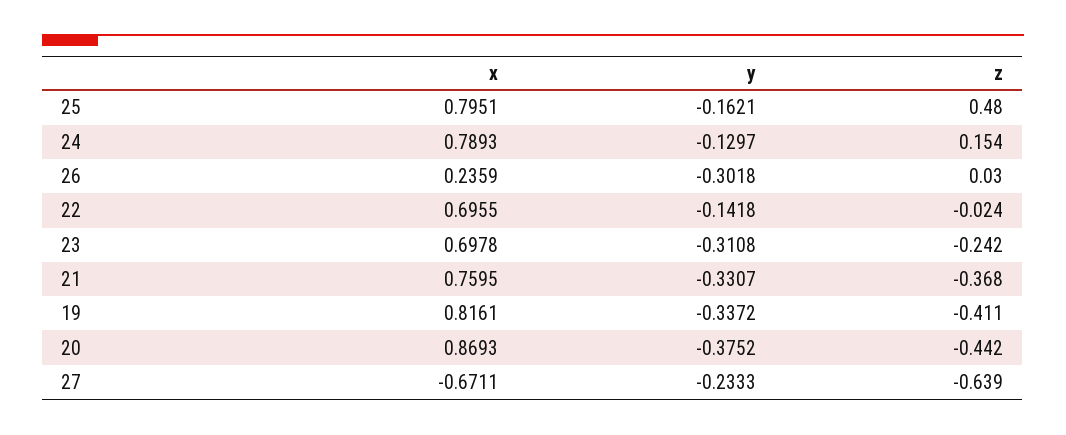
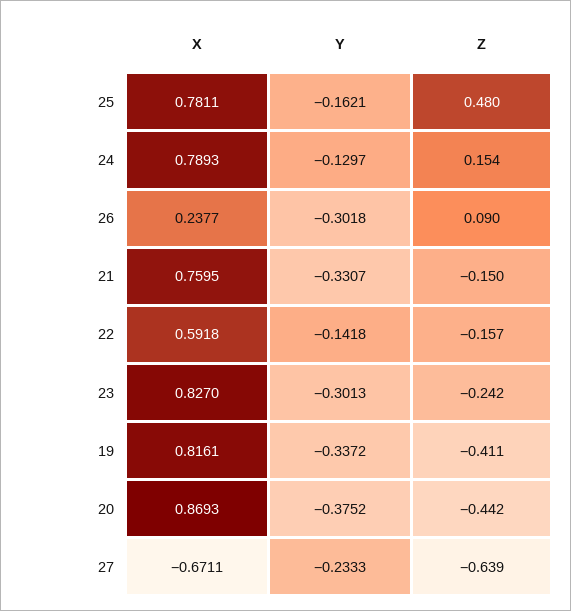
x, 25: 0.7951 -> 0.7811
x, 26: 0.2359 -> 0.2377
z, 26: 0.03 -> 0.09
x, 22: 0.6955 -> 0.5918
z, 22: -0.024 -> -0.157
x, 23: 0.6978 -> 0.827
y, 23: -0.3108 -> -0.3013
z, 21: -0.368 -> -0.15

